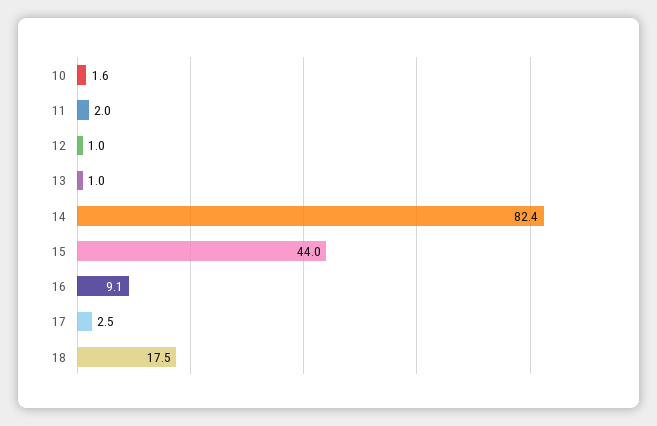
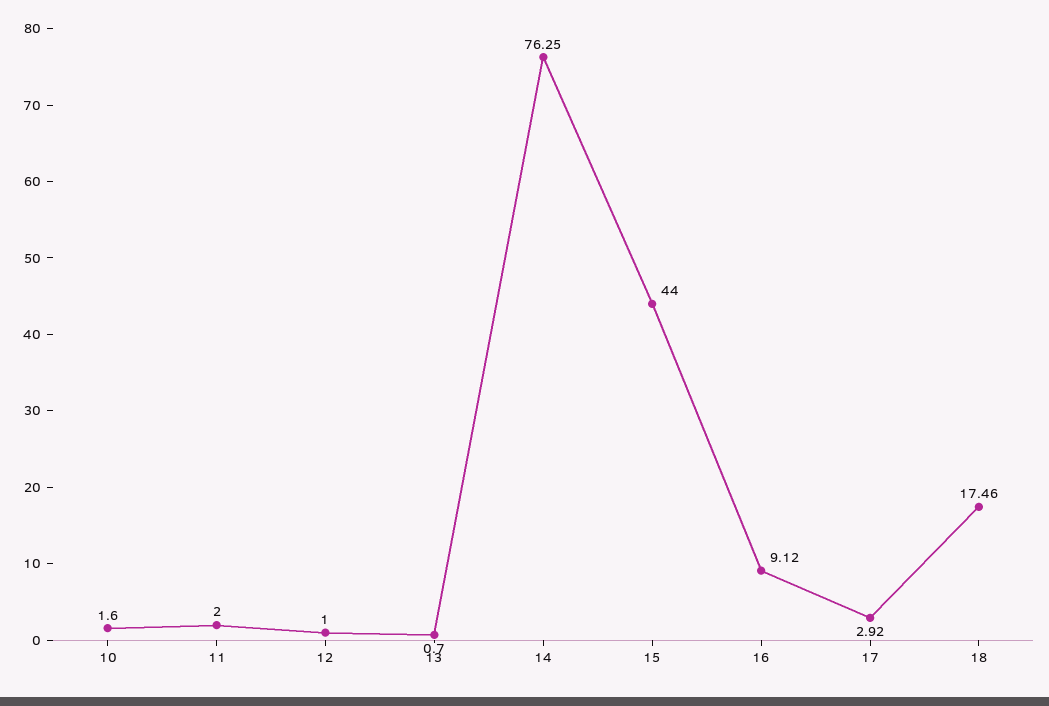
13: 1 -> 0.7
14: 82.4 -> 76.25
17: 2.5 -> 2.92

